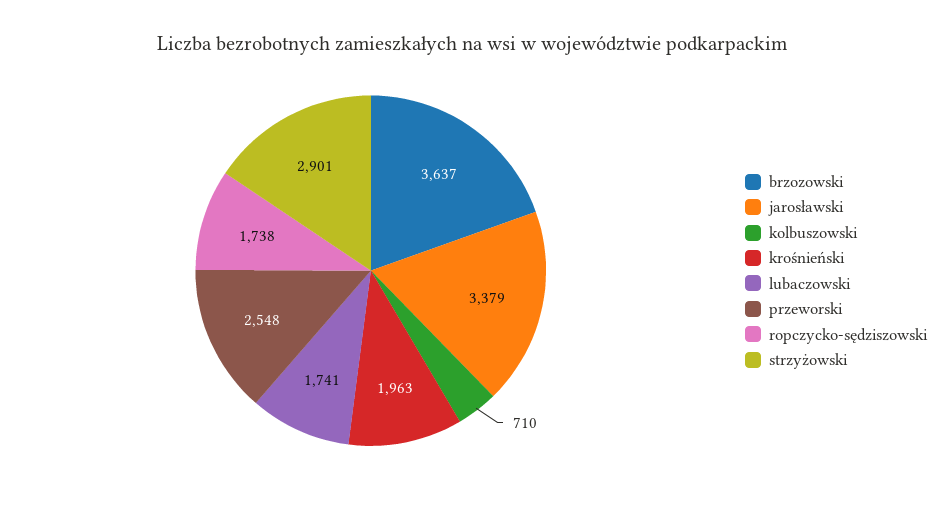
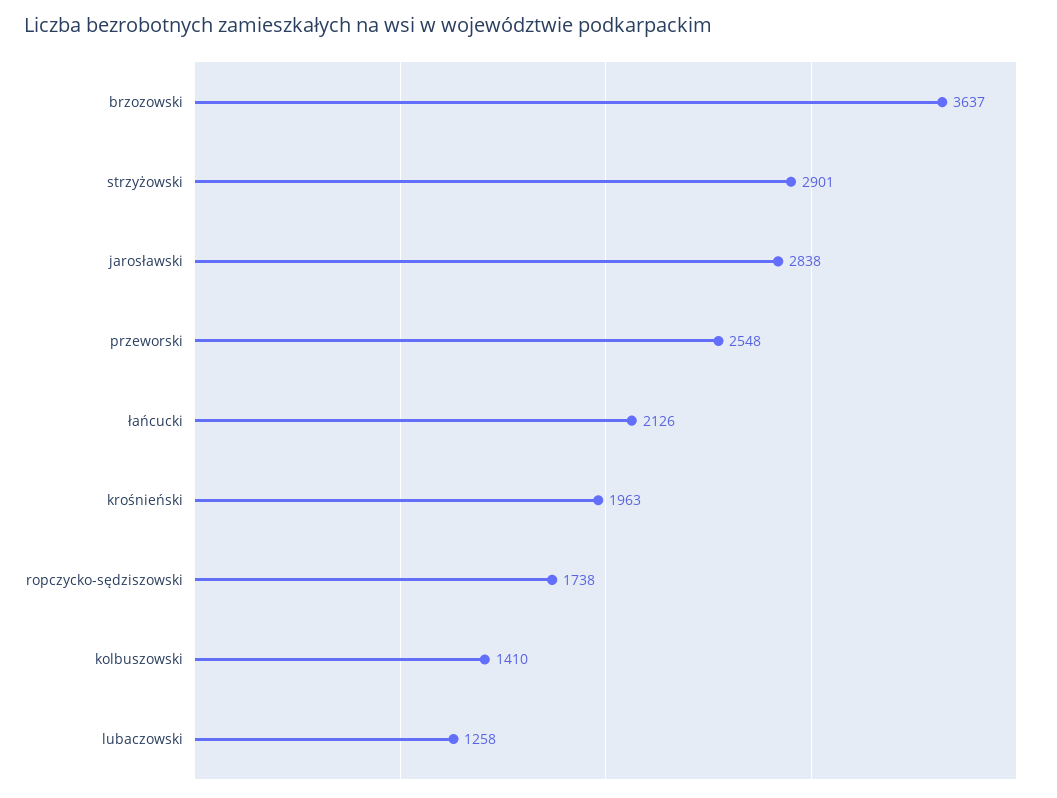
jarosławski: 3379 -> 2838
kolbuszowski: 710 -> 1410
lubaczowski: 1741 -> 1258
łańcucki: none -> 2126

